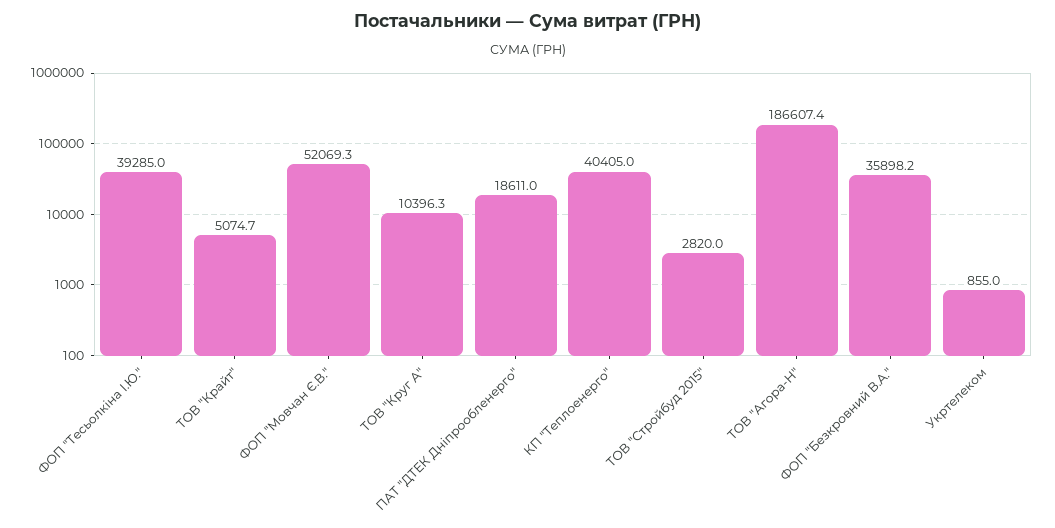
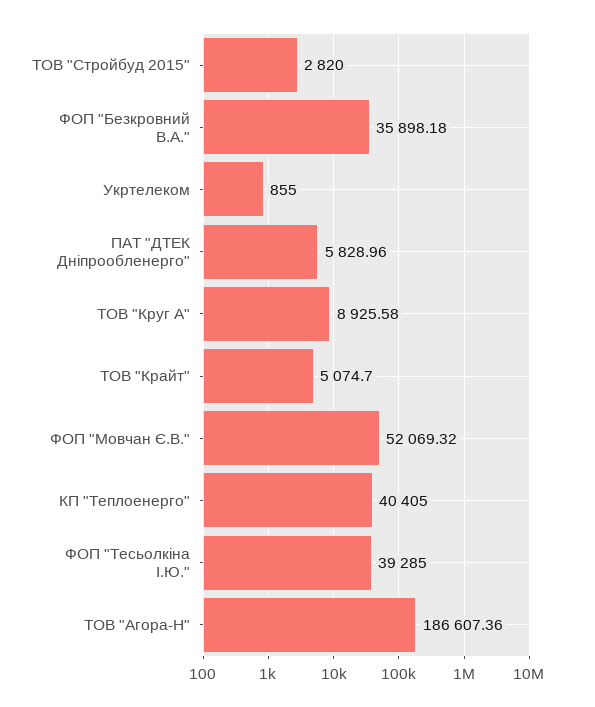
ТОВ "Круг А": 10396.3 -> 8925.58
ПАТ "ДТЕК Дніпрообленерго": 18611 -> 5828.96

